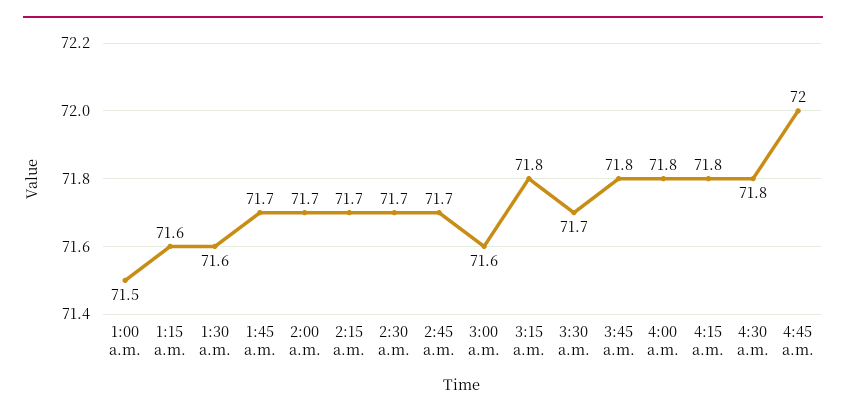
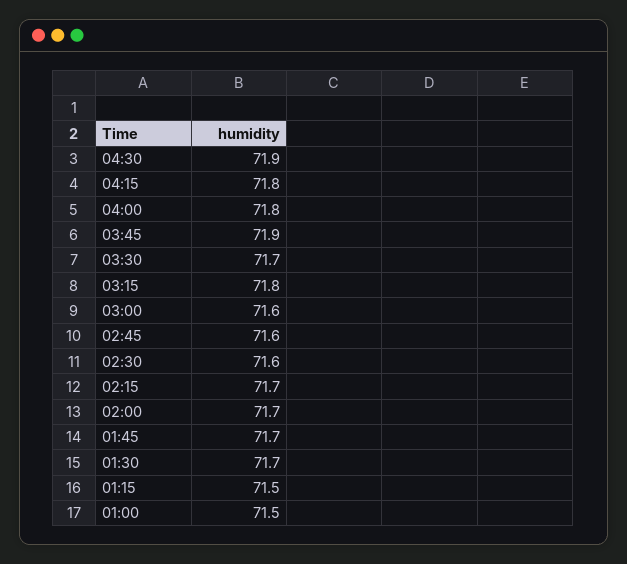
1:15 a.m.: 71.6 -> 71.5
1:30 a.m.: 71.6 -> 71.7
2:30 a.m.: 71.7 -> 71.6
2:45 a.m.: 71.7 -> 71.6
3:45 a.m.: 71.8 -> 71.9
4:30 a.m.: 71.8 -> 71.9
4:45 a.m.: 72 -> none

